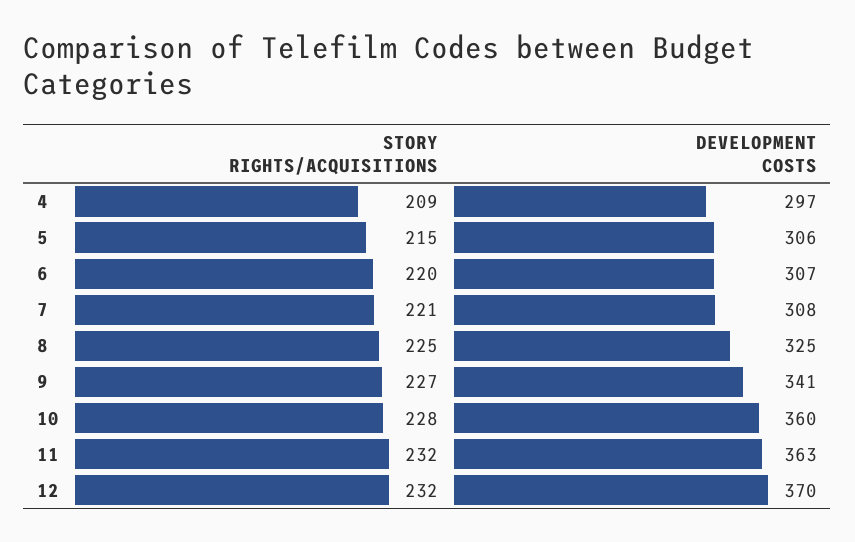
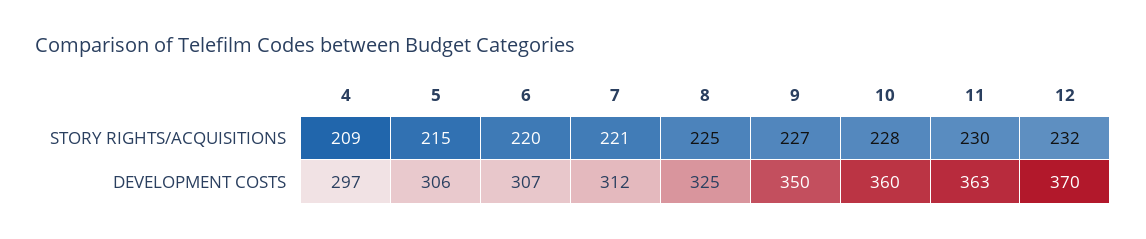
DEVELOPMENT COSTS, 7: 308 -> 312
DEVELOPMENT COSTS, 9: 341 -> 350
STORY RIGHTS/ACQUISITIONS, 11: 232 -> 230

